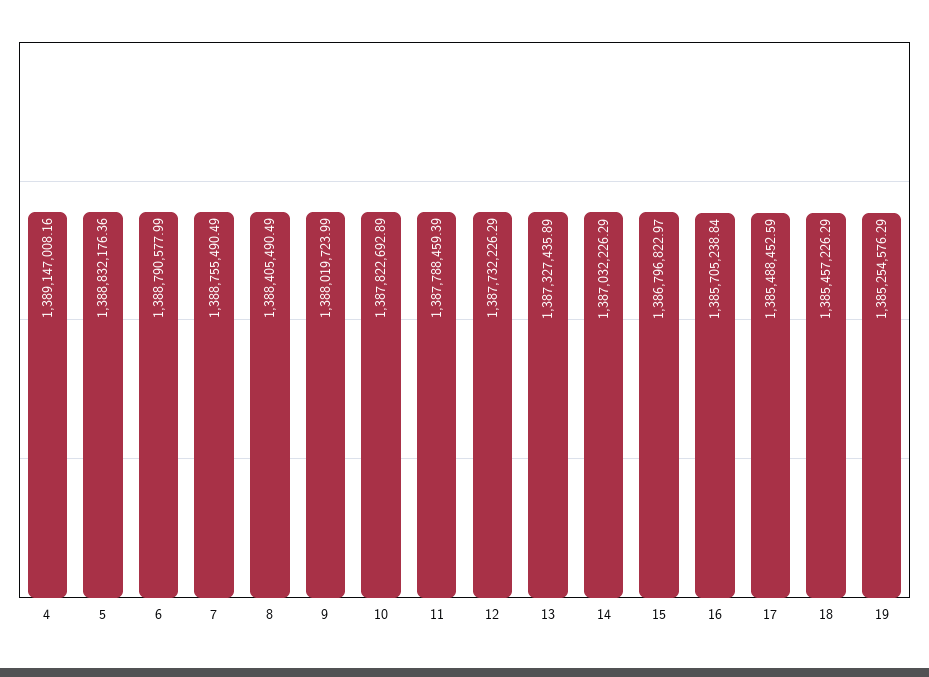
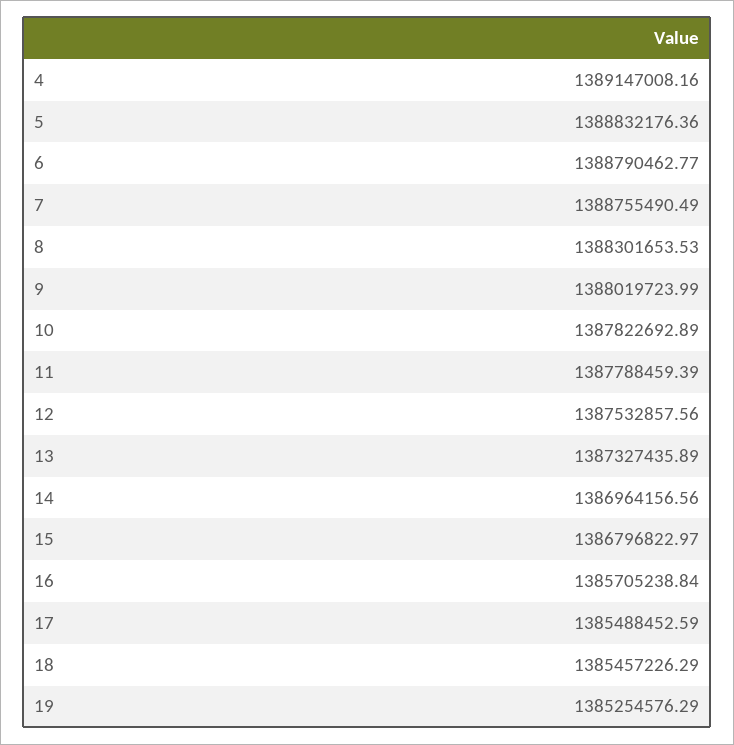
6: 1388790577.99 -> 1388790462.77
8: 1388405490.49 -> 1388301653.53
12: 1387732226.29 -> 1387532857.56
14: 1387032226.29 -> 1386964156.56

